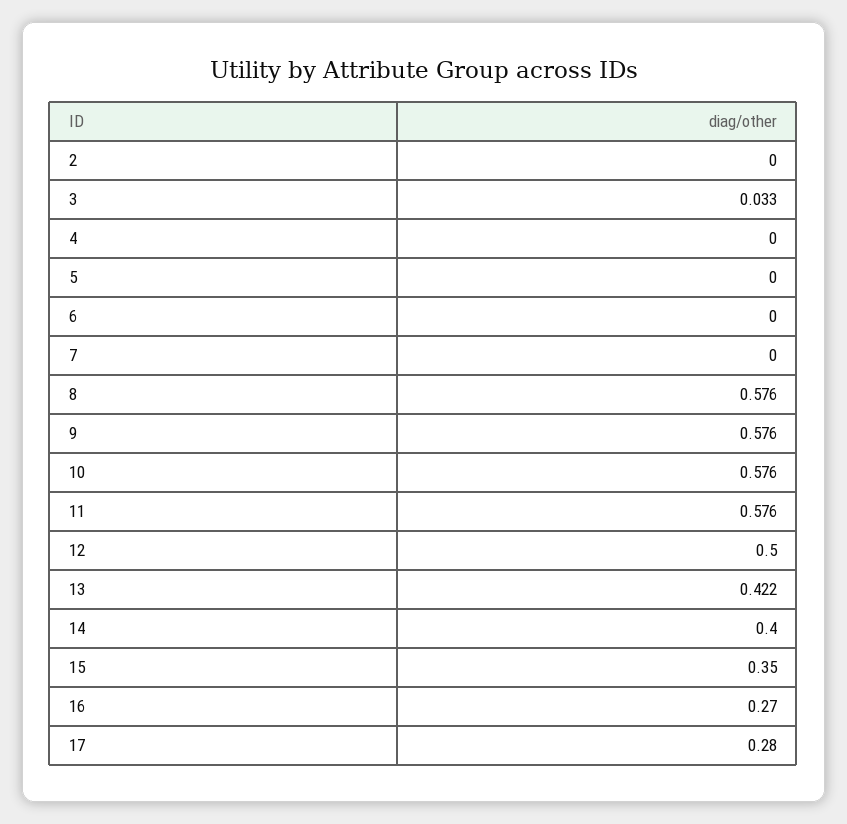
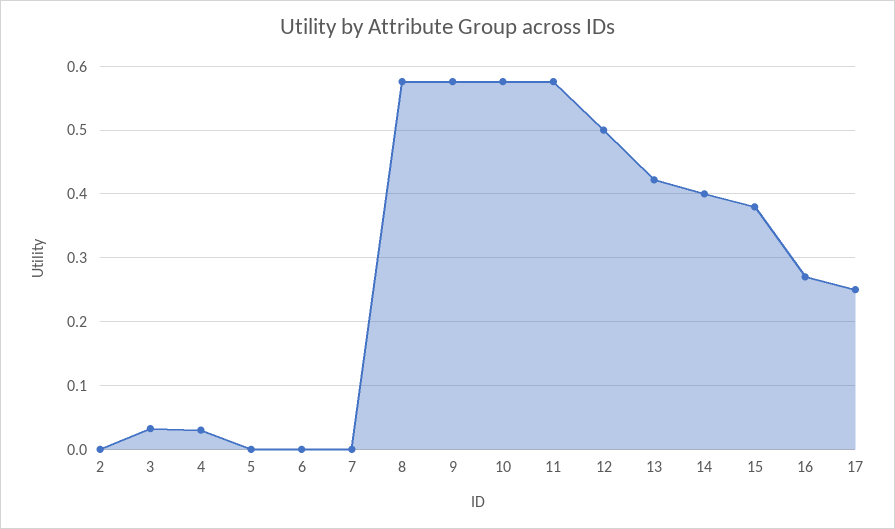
4: 0 -> 0.03
15: 0.35 -> 0.38
17: 0.28 -> 0.25

